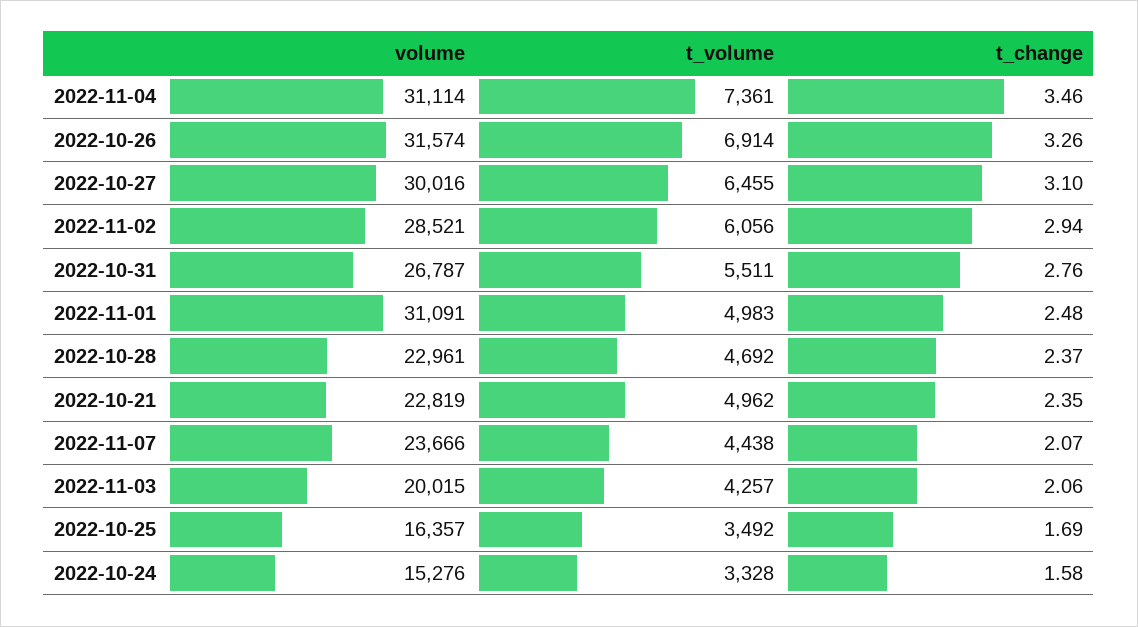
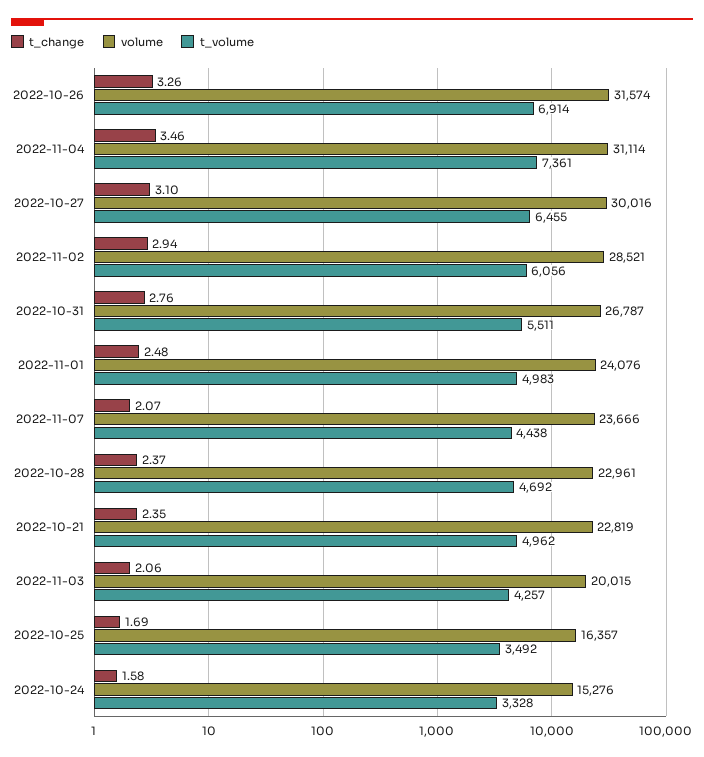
volume, 2022-11-01: 31091 -> 24076

